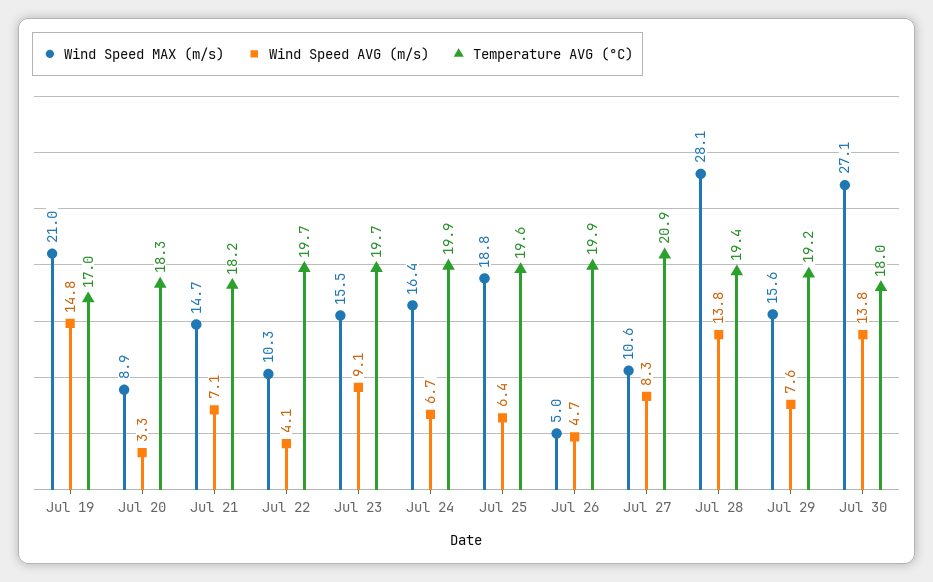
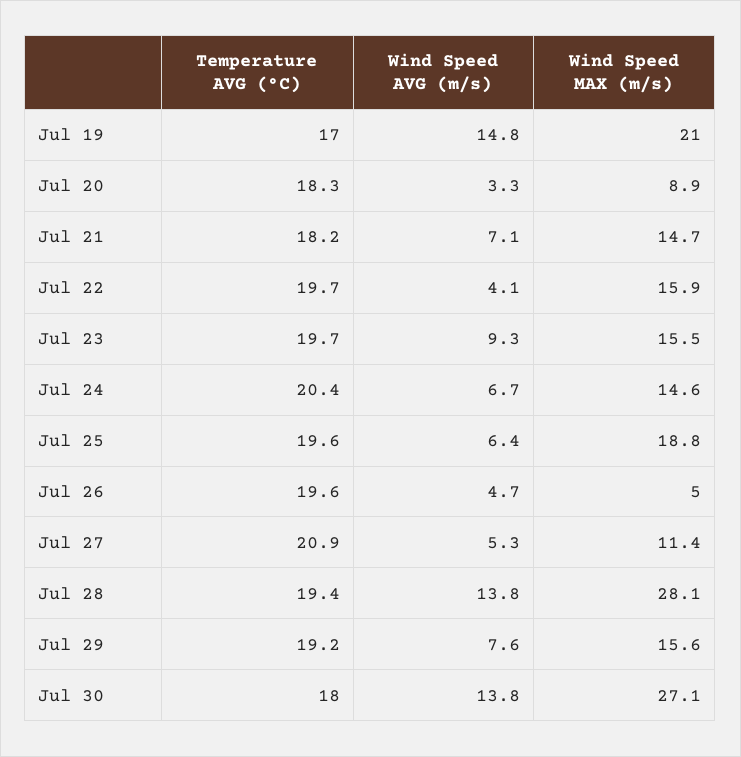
Wind Speed MAX (m/s), Jul 22: 10.3 -> 15.9
Wind Speed AVG (m/s), Jul 23: 9.1 -> 9.3
Wind Speed MAX (m/s), Jul 24: 16.4 -> 14.6
Temperature AVG (°C), Jul 24: 19.9 -> 20.4
Temperature AVG (°C), Jul 26: 19.9 -> 19.6
Wind Speed MAX (m/s), Jul 27: 10.6 -> 11.4
Wind Speed AVG (m/s), Jul 27: 8.3 -> 5.3

